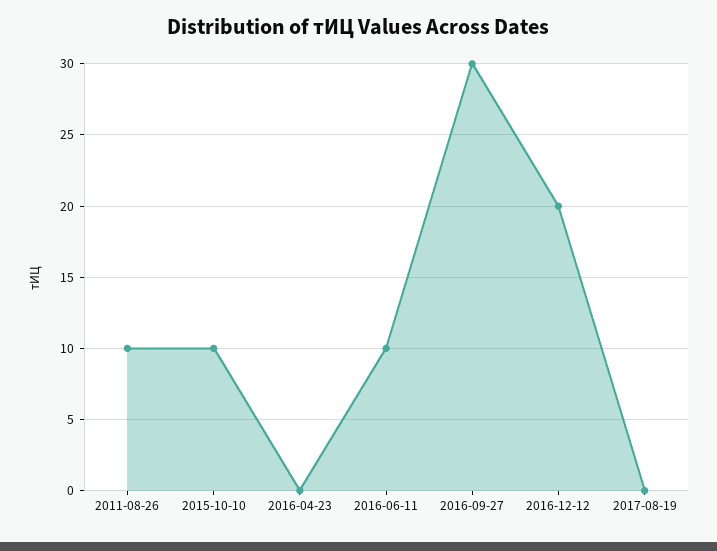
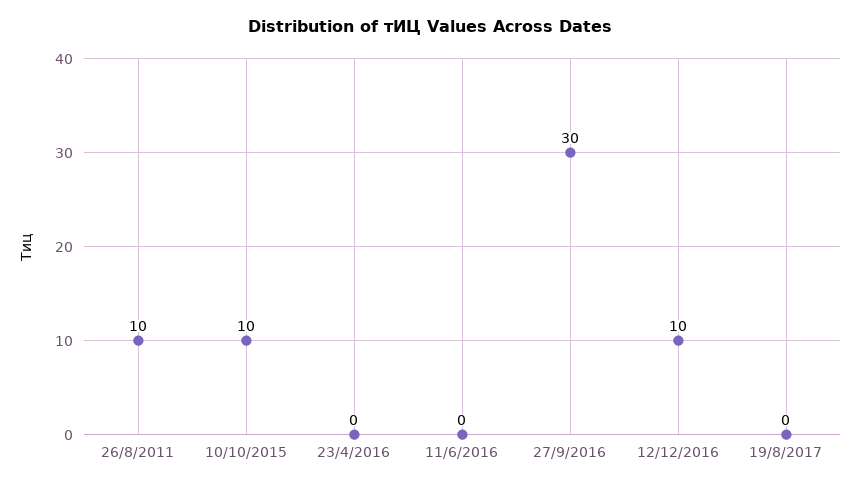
2016-06-11: 10 -> 0
2016-12-12: 20 -> 10

